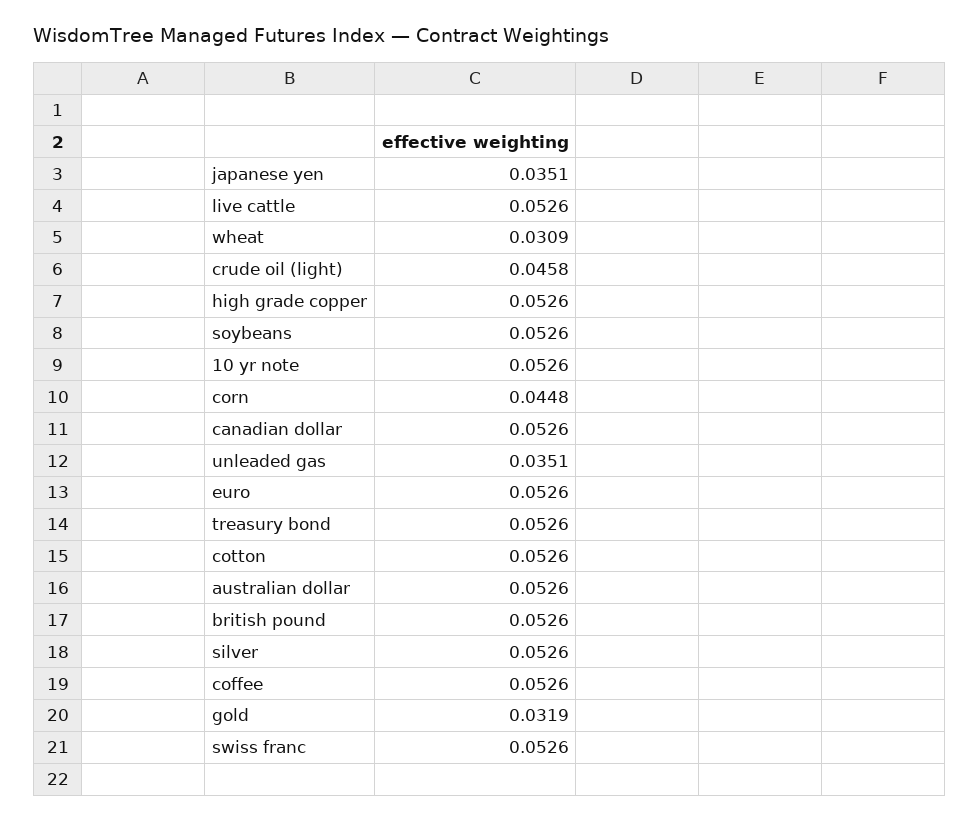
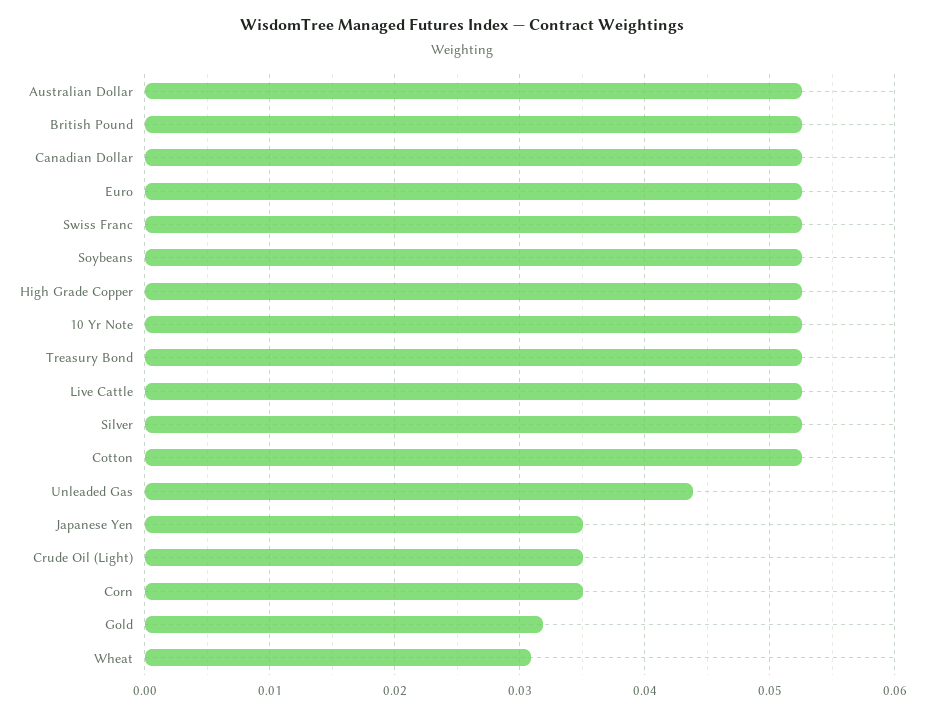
crude oil (light): 0.0458 -> 0.035
corn: 0.0448 -> 0.035
unleaded gas: 0.0351 -> 0.044
coffee: 0.0526 -> none

